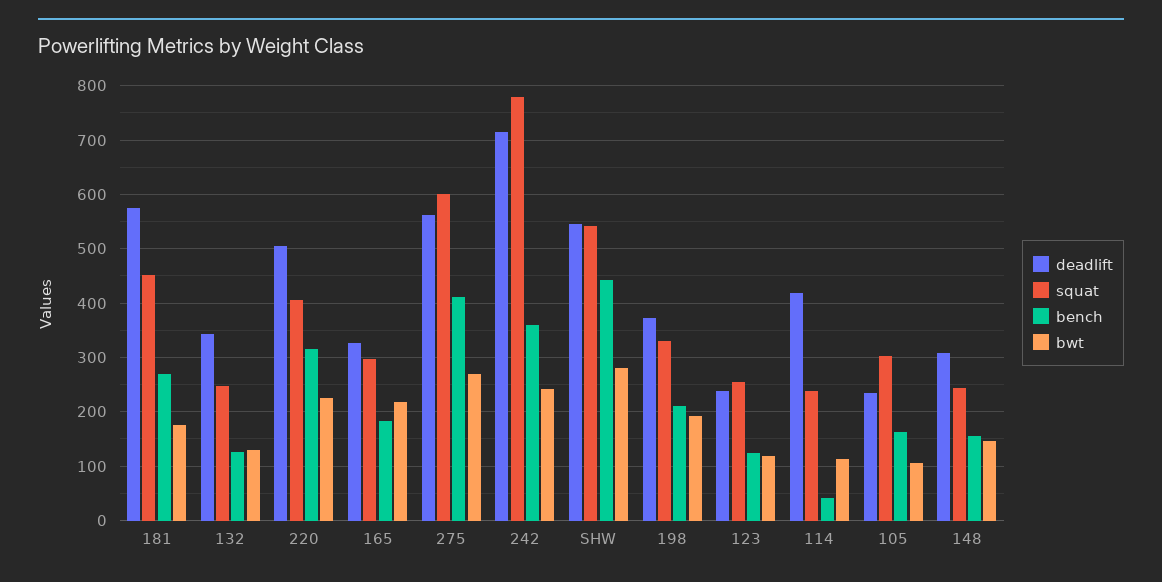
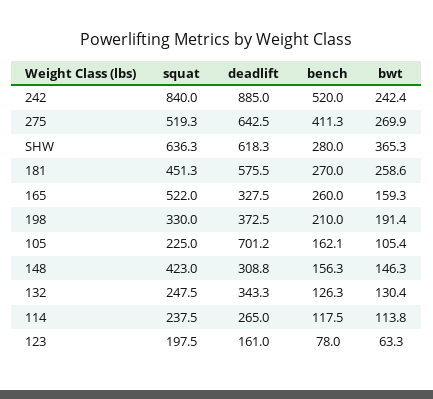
bwt, 181: 180 -> 258.6
deadlift, 220: 500 -> none
squat, 220: 400 -> none
bench, 220: 320 -> none
bwt, 220: 220 -> none
squat, 165: 300 -> 522
bench, 165: 180 -> 260
bwt, 165: 220 -> 159.3
deadlift, 275: 560 -> 642.5
squat, 275: 600 -> 519.3
deadlift, 242: 720 -> 885
squat, 242: 780 -> 840
bench, 242: 360 -> 520
deadlift, SHW: 540 -> 618.3
squat, SHW: 540 -> 636.3
bench, SHW: 440 -> 280
bwt, SHW: 280 -> 365.3
deadlift, 123: 240 -> 161
squat, 123: 260 -> 197.5
bench, 123: 120 -> 78
bwt, 123: 120 -> 63.3
deadlift, 114: 420 -> 265
bench, 114: 40 -> 117.5
deadlift, 105: 240 -> 701.2
squat, 105: 300 -> 225
squat, 148: 240 -> 423

